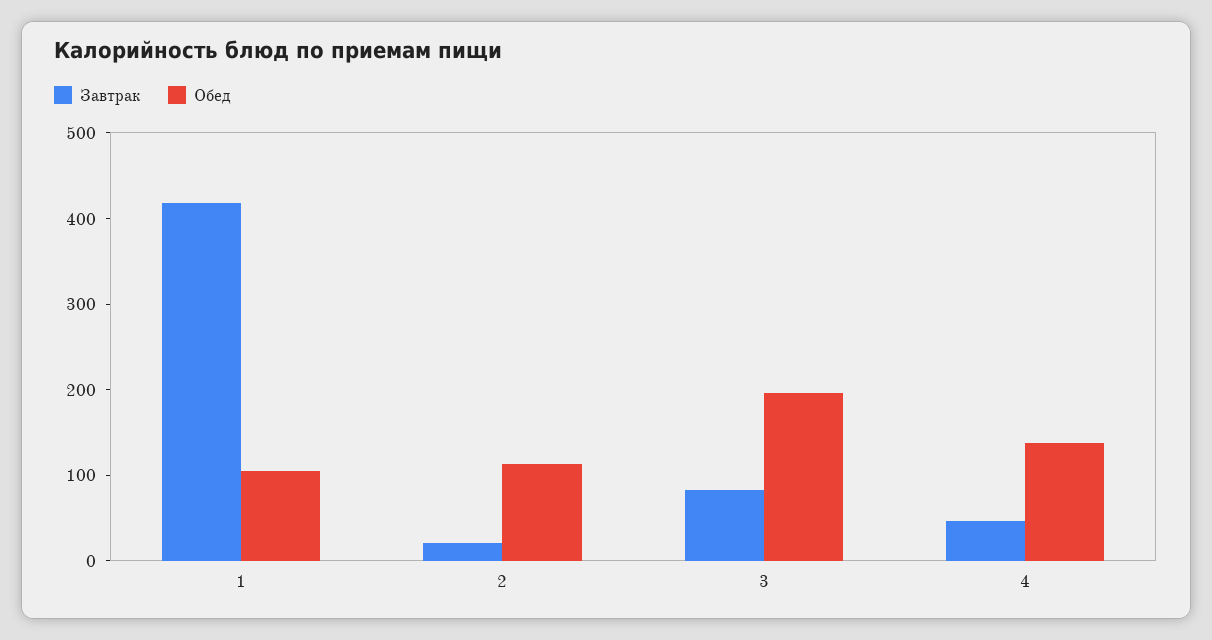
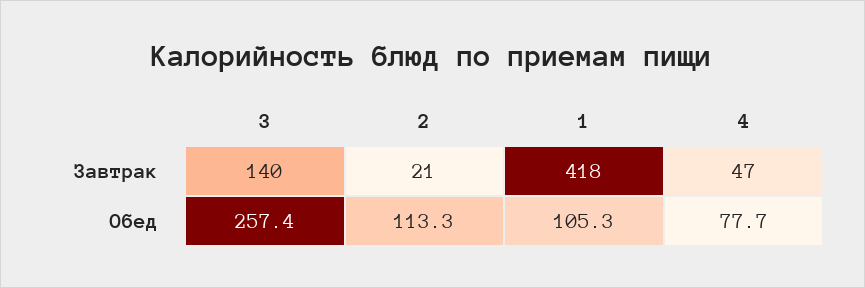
Завтрак, 3: 80 -> 140
Обед, 3: 200 -> 257.4
Обед, 4: 140 -> 77.7

